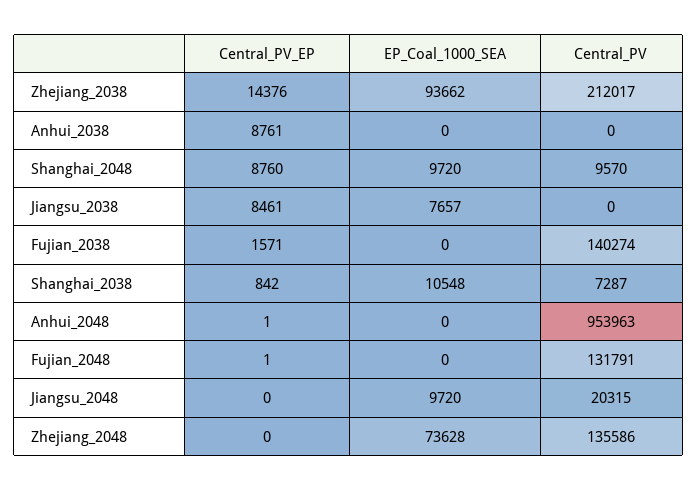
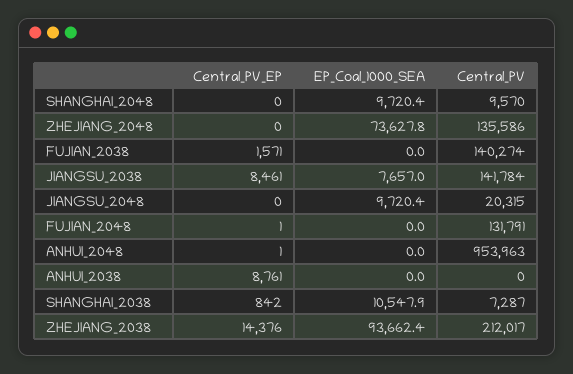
Central_PV_EP, Shanghai_2048: 8760 -> 0
Central_PV, Jiangsu_2038: 0 -> 141784

